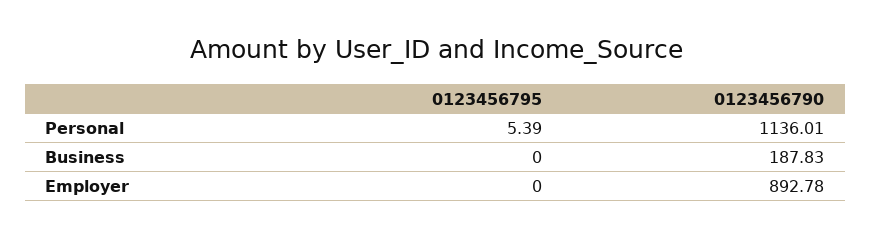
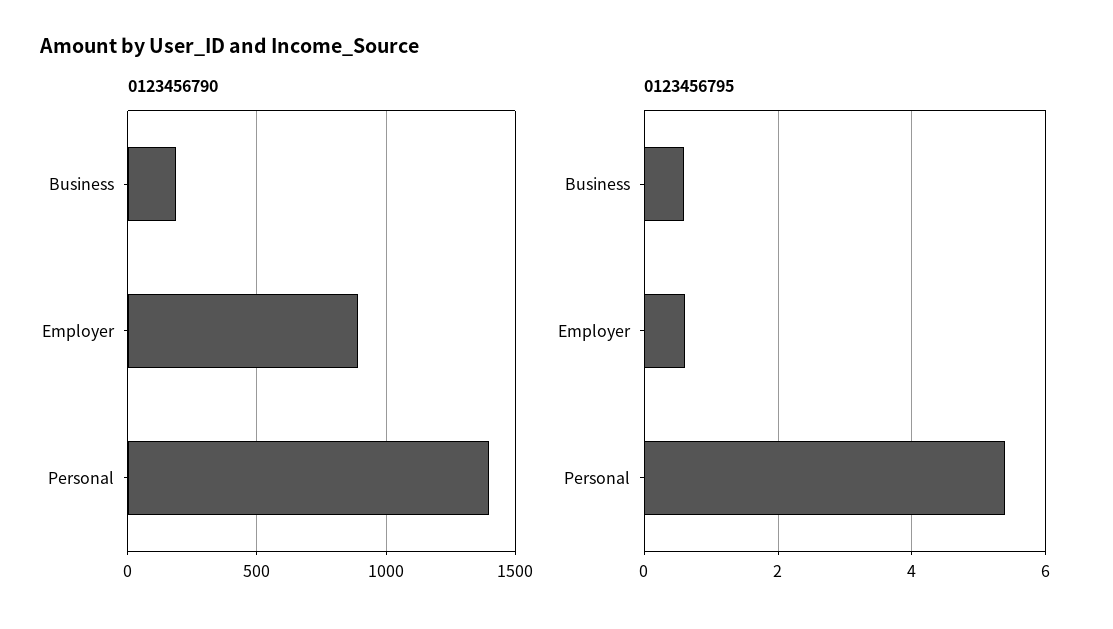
0123456790, Personal: 1136.01 -> 1400
0123456795, Business: 0 -> 0.6
0123456795, Employer: 0 -> 0.6

